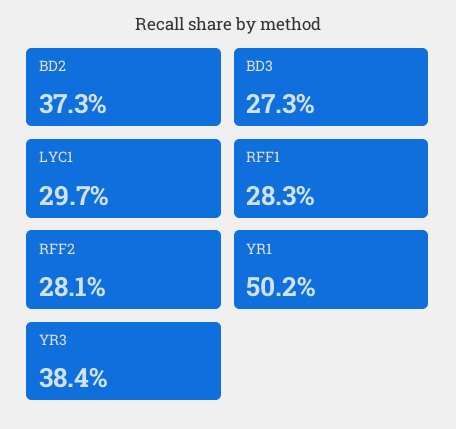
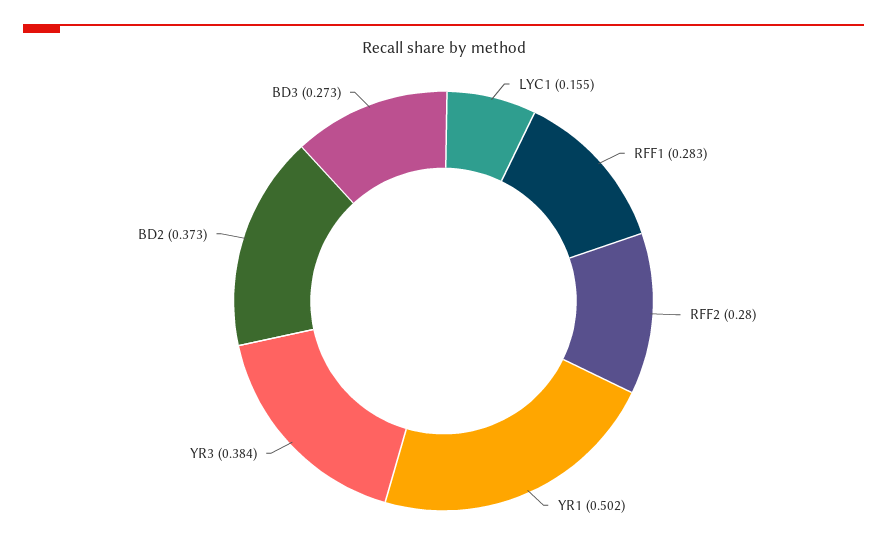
LYC1: 0.297 -> 0.155
RFF2: 0.281 -> 0.28

